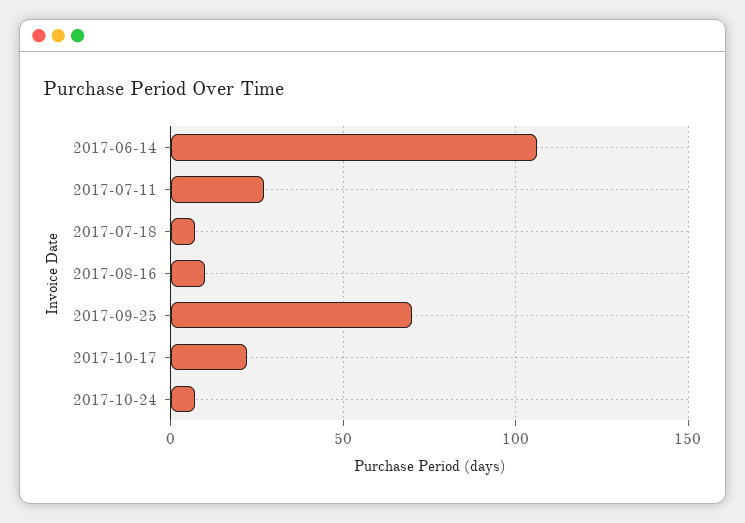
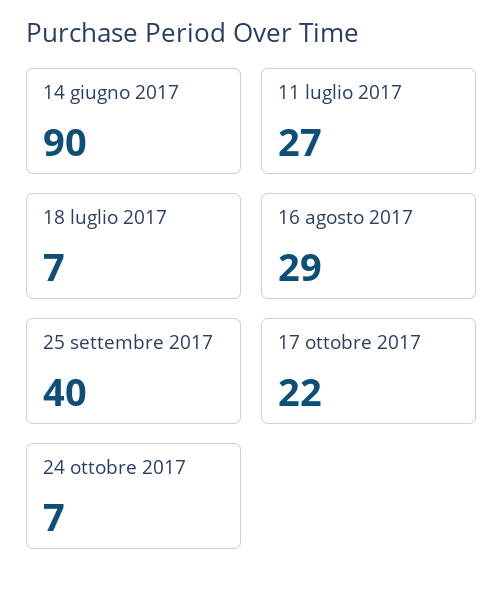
2017-06-14: 105 -> 90
2017-08-16: 10 -> 29
2017-09-25: 70 -> 40

